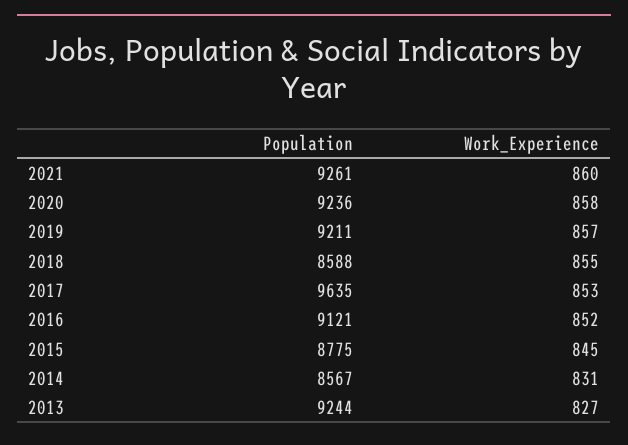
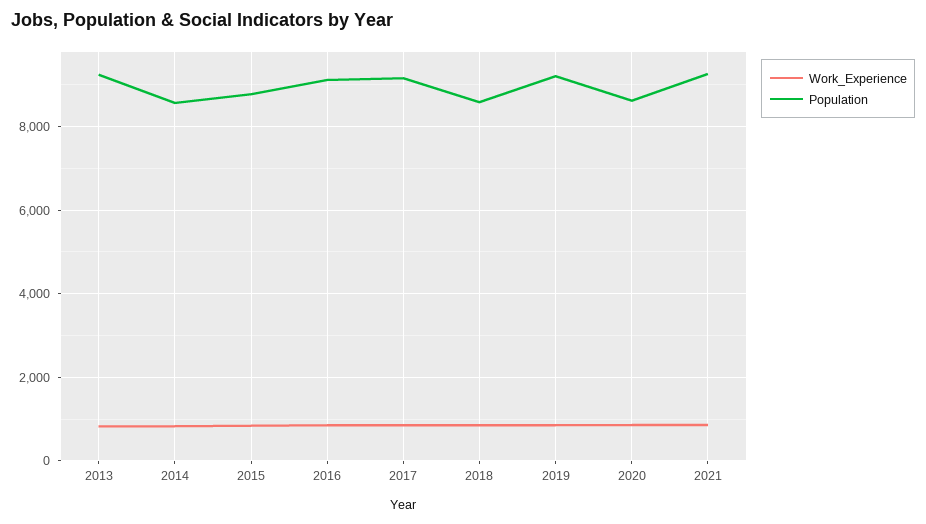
Population, 2020: 9236 -> 8600
Population, 2017: 9635 -> 9200

